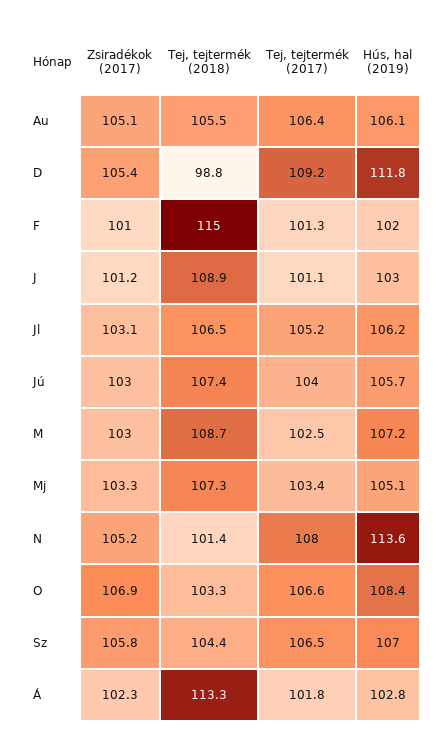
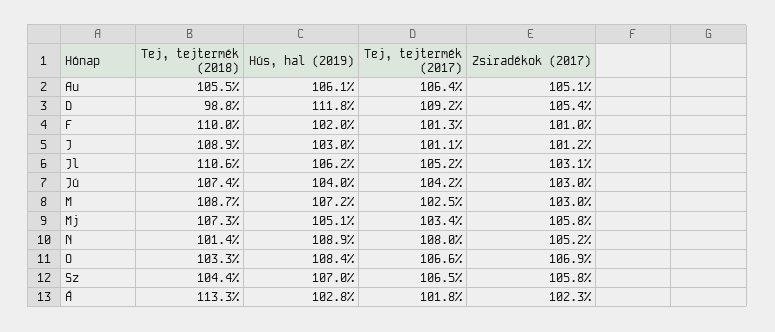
Tej, tejtermék (2018), F: 115 -> 110
Tej, tejtermék (2018), Jl: 106.5 -> 110.6
Tej, tejtermék (2017), Jú: 104 -> 104.2
Hús, hal (2019), Jú: 105.7 -> 104
Zsiradékok (2017), Mj: 103.3 -> 105.8
Hús, hal (2019), N: 113.6 -> 108.9

